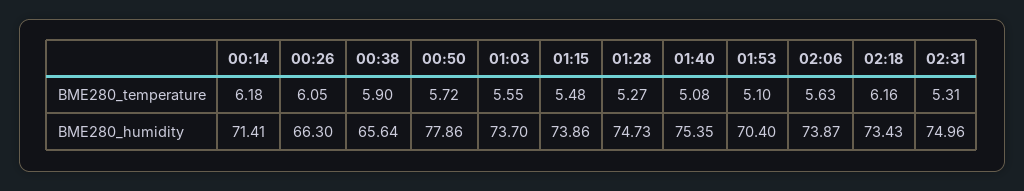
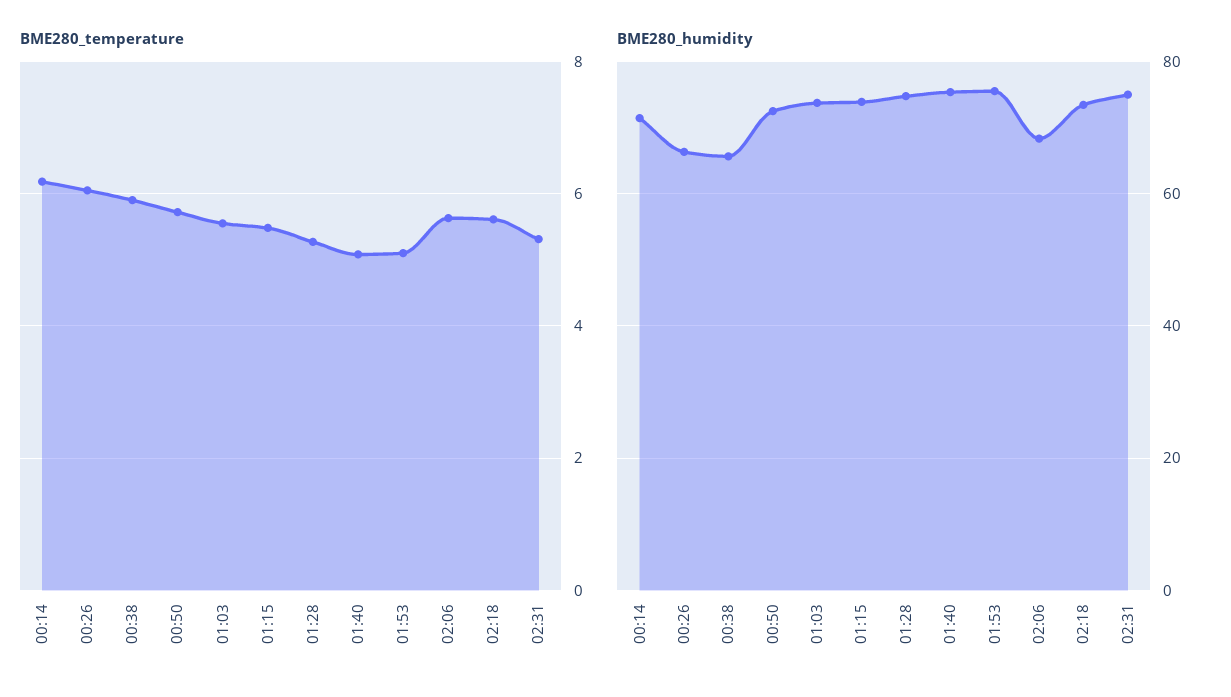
BME280_temperature, 02:18: 6.16 -> 5.6
BME280_humidity, 00:50: 77.86 -> 72
BME280_humidity, 01:53: 70.4 -> 76
BME280_humidity, 02:06: 73.87 -> 68

